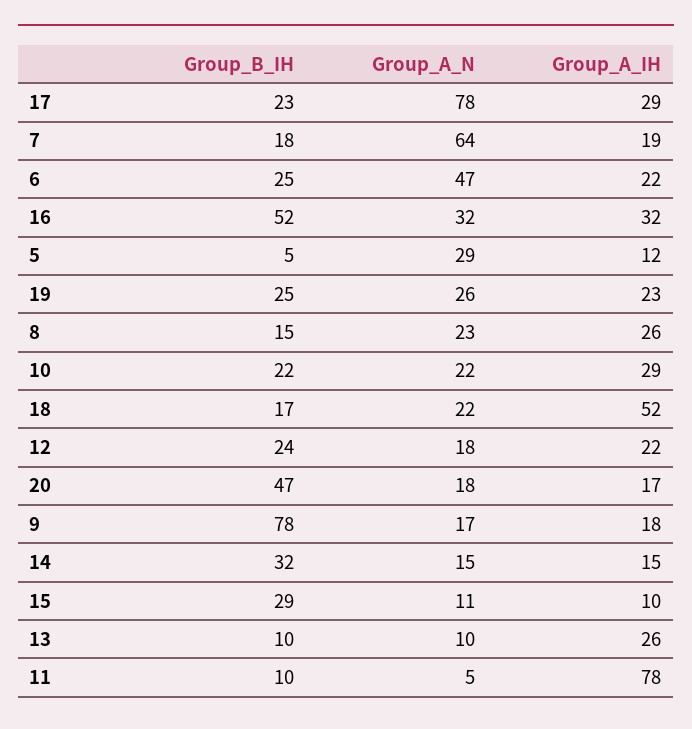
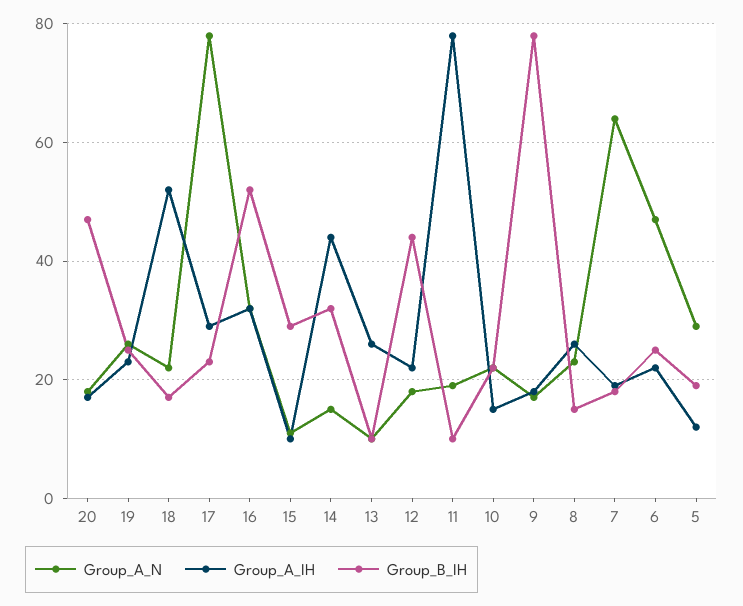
Group_B_IH, 5: 5 -> 20
Group_A_IH, 10: 29 -> 15
Group_B_IH, 12: 24 -> 45
Group_A_IH, 14: 15 -> 45
Group_A_N, 11: 5 -> 20

